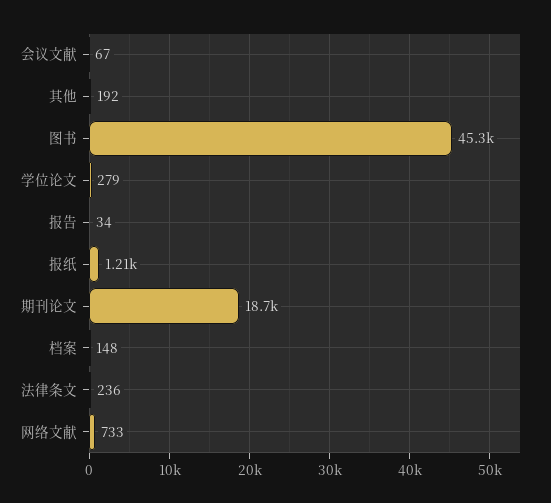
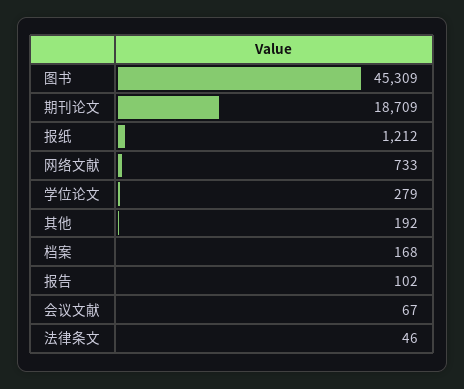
报告: 34 -> 102
档案: 148 -> 168
法律条文: 236 -> 46

